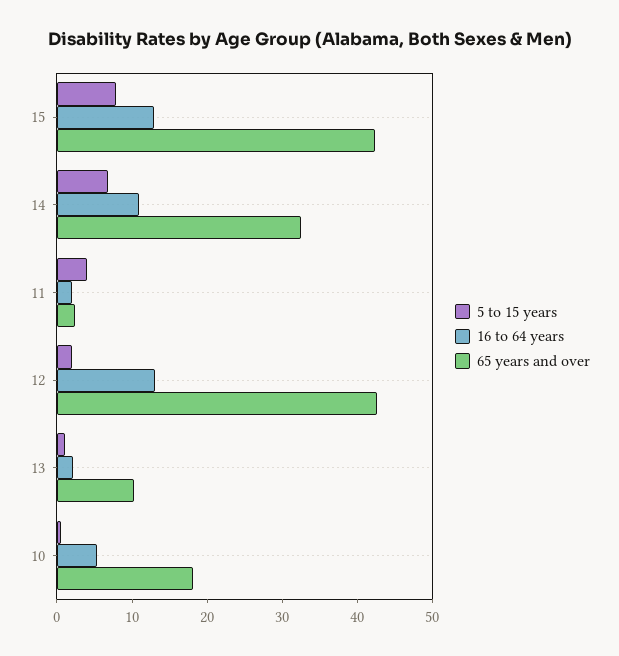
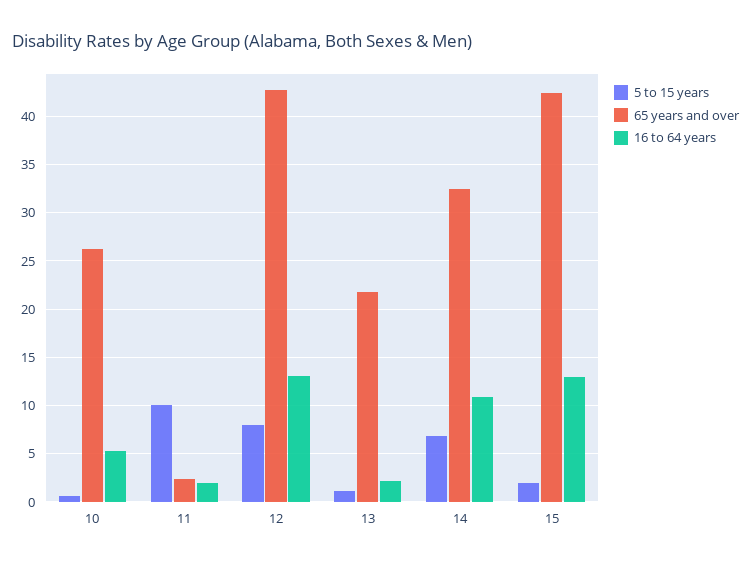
5 to 15 years, 15: 8 -> 2
5 to 15 years, 11: 4 -> 10
5 to 15 years, 12: 2 -> 8
65 years and over, 13: 10 -> 22
65 years and over, 10: 18 -> 26

